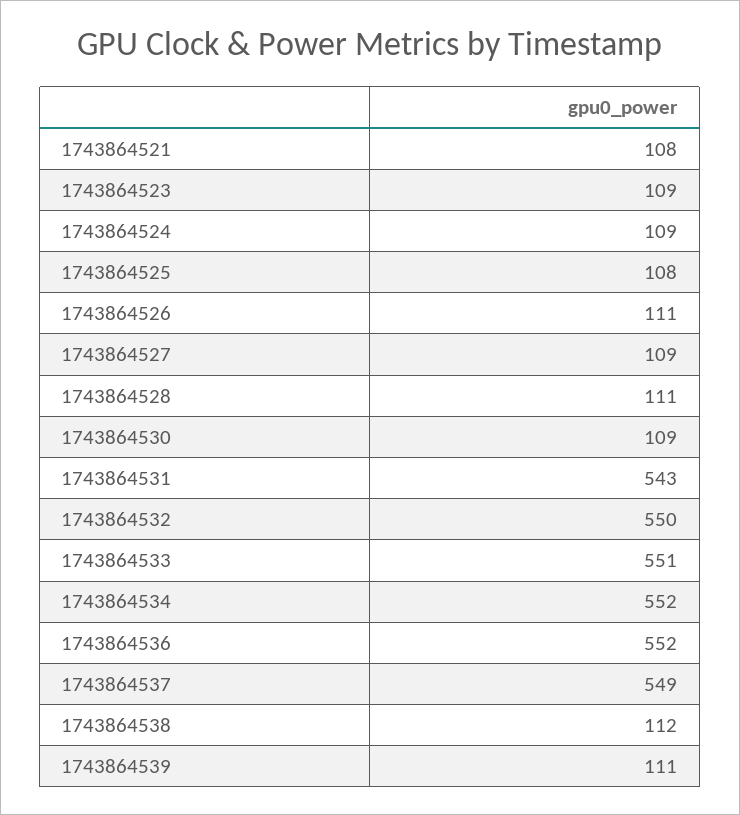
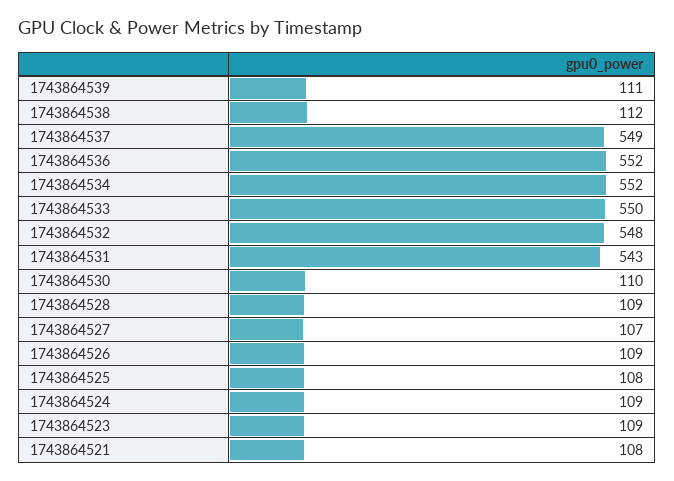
1743864526: 111 -> 109
1743864527: 109 -> 107
1743864528: 111 -> 109
1743864530: 109 -> 110
1743864532: 550 -> 548
1743864533: 551 -> 550

